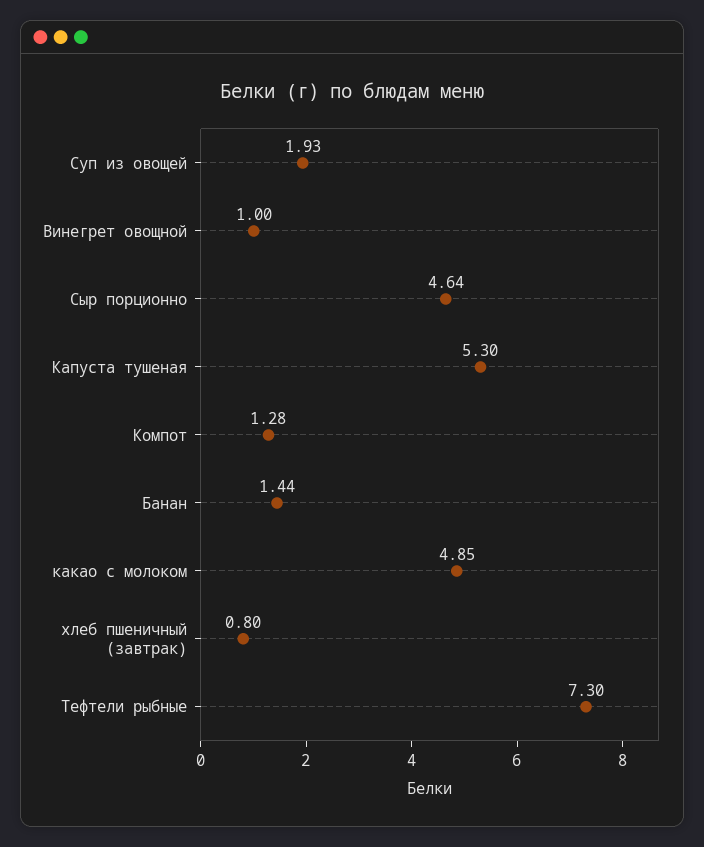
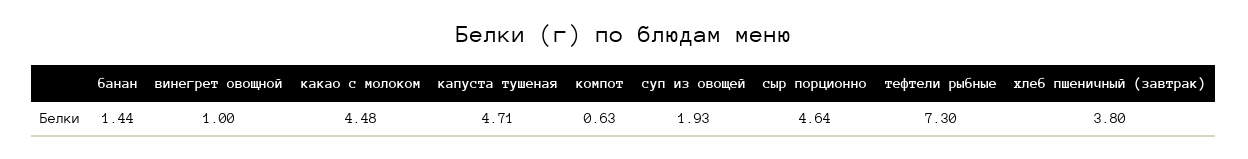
Капуста тушеная: 5.3 -> 4.71
Компот: 1.28 -> 0.63
какао с молоком: 4.85 -> 4.48
хлеб пшеничный (завтрак): 0.8 -> 3.8

